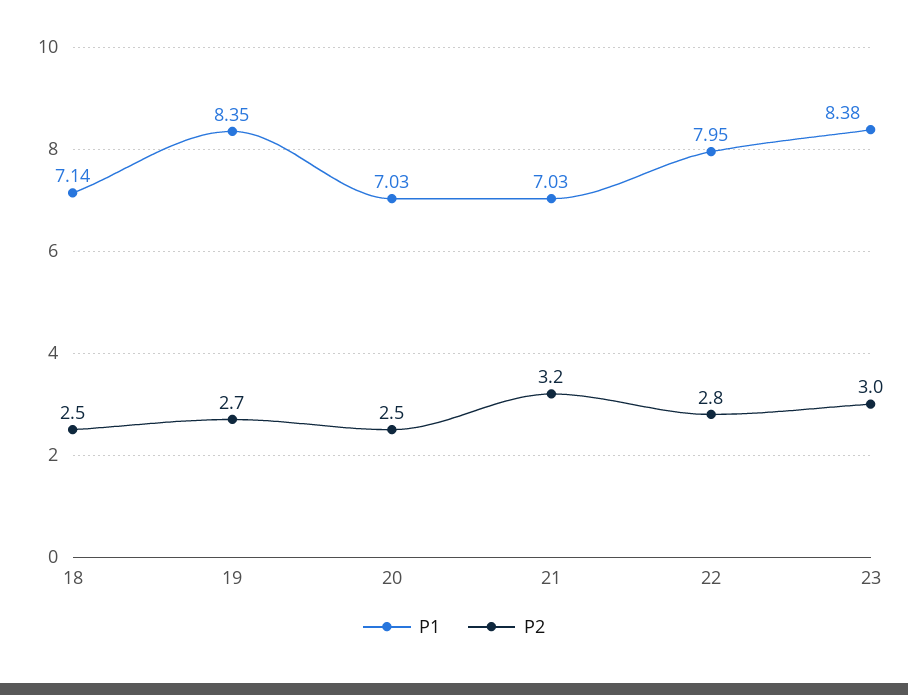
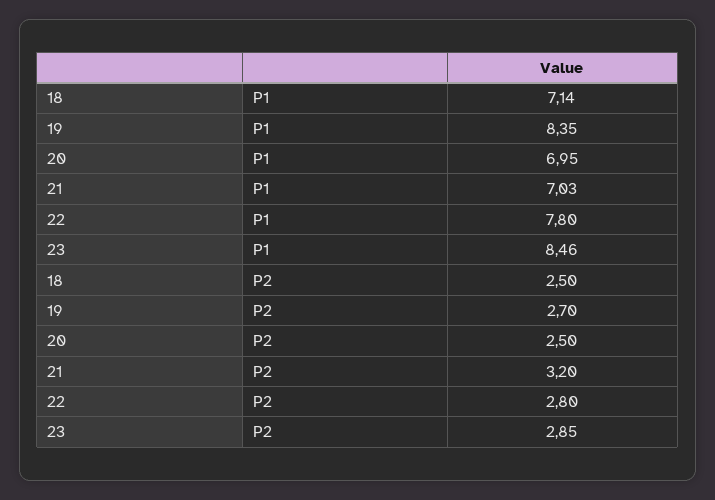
P1, 20: 7.03 -> 6.95
P1, 22: 7.95 -> 7.8
P1, 23: 8.38 -> 8.46
P2, 23: 3 -> 2.85

